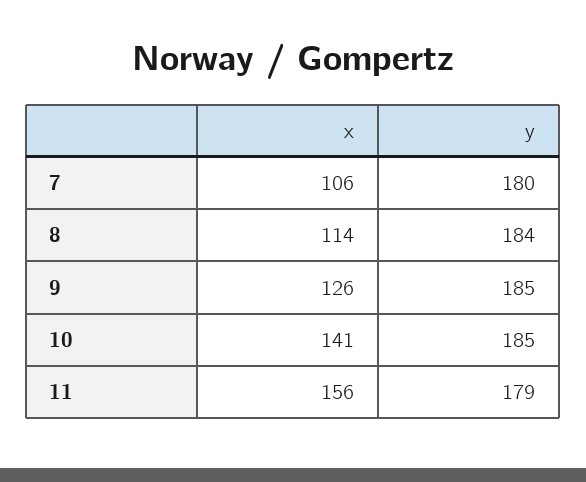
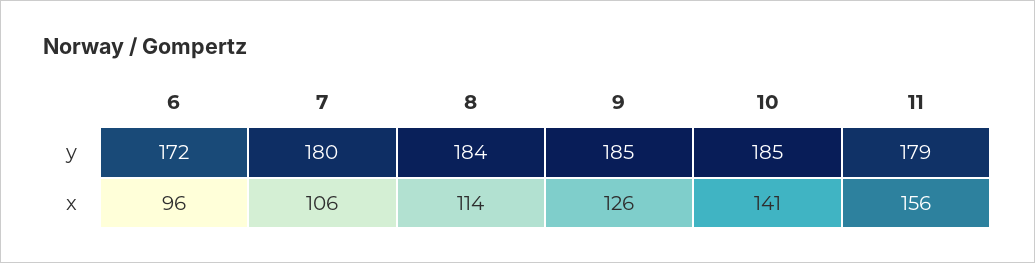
y, 6: none -> 172
x, 6: none -> 96

